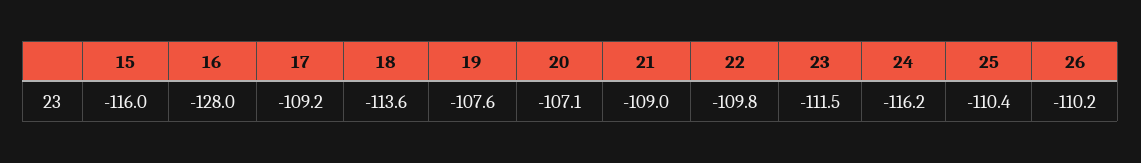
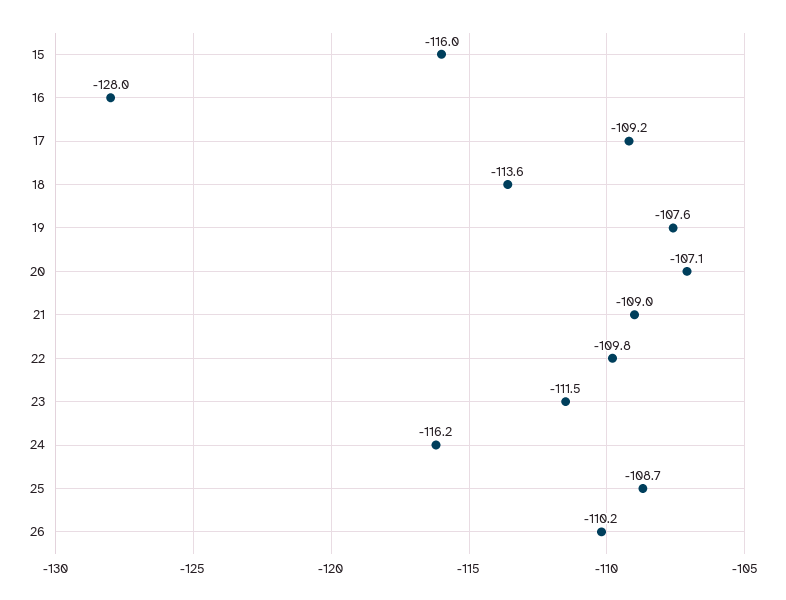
25: -110.4 -> -108.7

